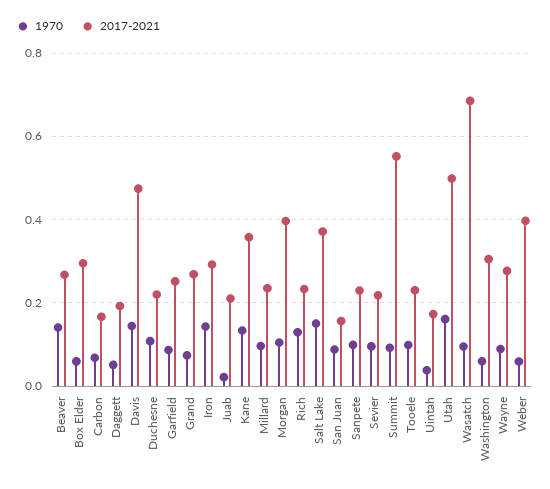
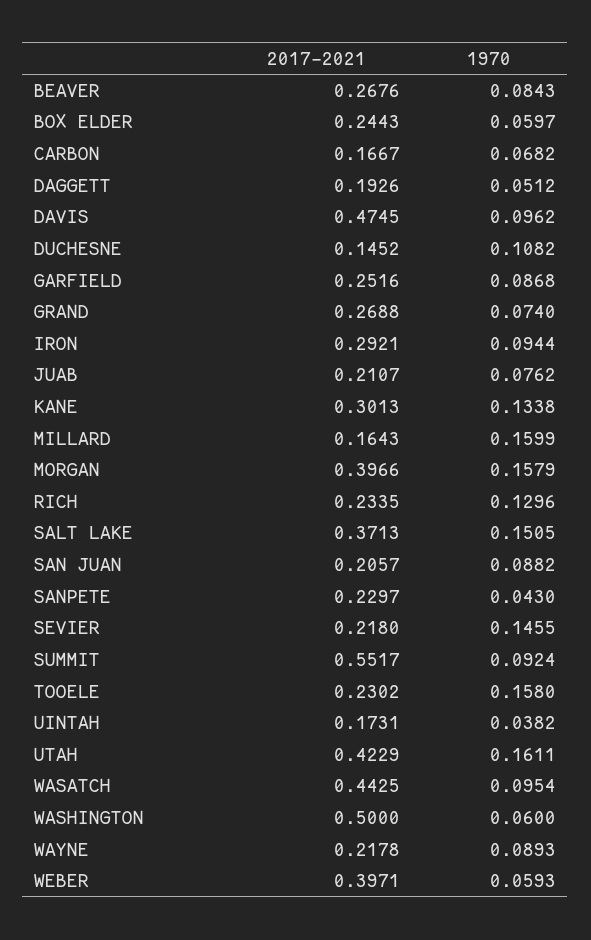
1970, Beaver: 0.14 -> 0.0843
2017-2021, Box Elder: 0.3 -> 0.2443
1970, Davis: 0.14 -> 0.0962
2017-2021, Duchesne: 0.22 -> 0.1452
1970, Iron: 0.14 -> 0.0944
1970, Juab: 0.02 -> 0.0762
2017-2021, Kane: 0.36 -> 0.3013
1970, Millard: 0.1 -> 0.1599
2017-2021, Millard: 0.24 -> 0.1643
1970, Morgan: 0.1 -> 0.1579
2017-2021, San Juan: 0.16 -> 0.2057
1970, Sanpete: 0.1 -> 0.043
1970, Sevier: 0.1 -> 0.1455
1970, Tooele: 0.1 -> 0.158
2017-2021, Utah: 0.5 -> 0.4229
2017-2021, Wasatch: 0.68 -> 0.4425
2017-2021, Washington: 0.3 -> 0.5
2017-2021, Wayne: 0.28 -> 0.2178

